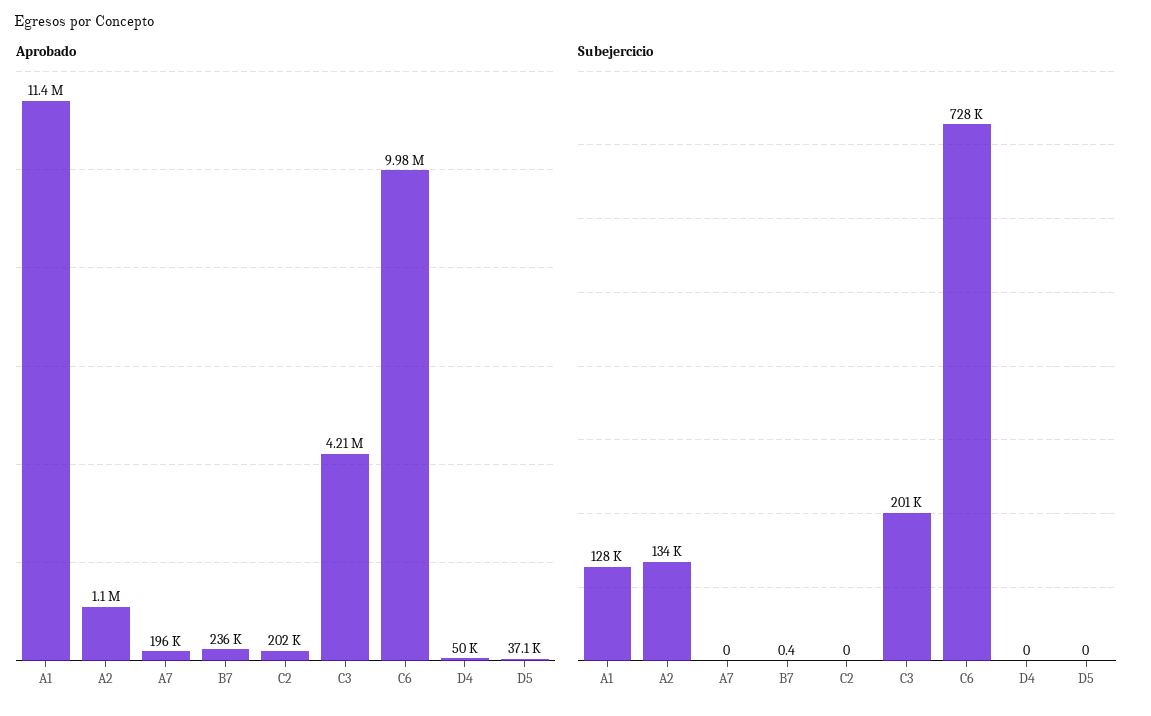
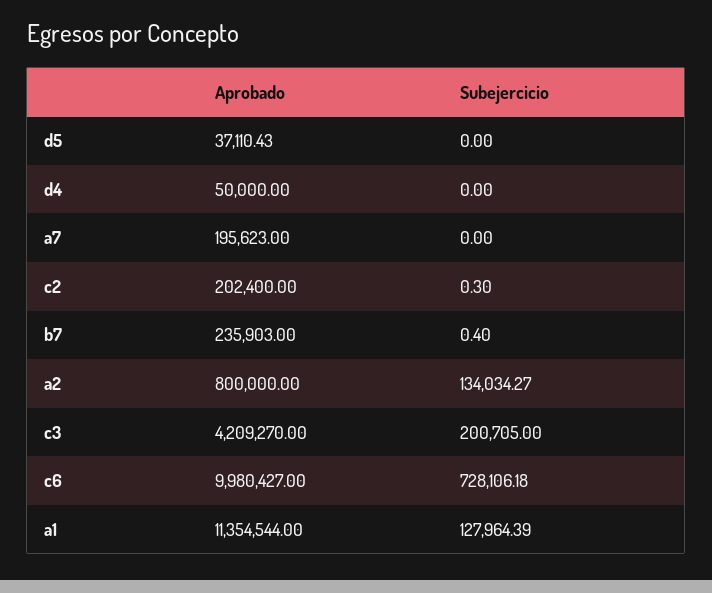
Aprobado, A2: 1100000 -> 800000
Subejercicio, C2: 0 -> 0.3

